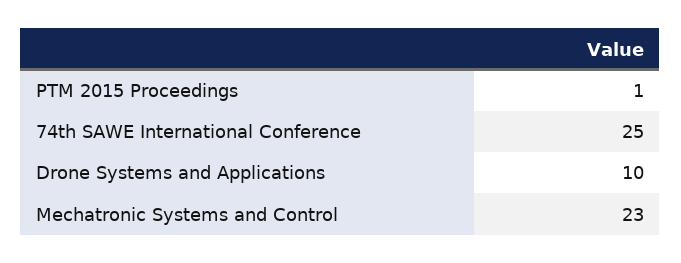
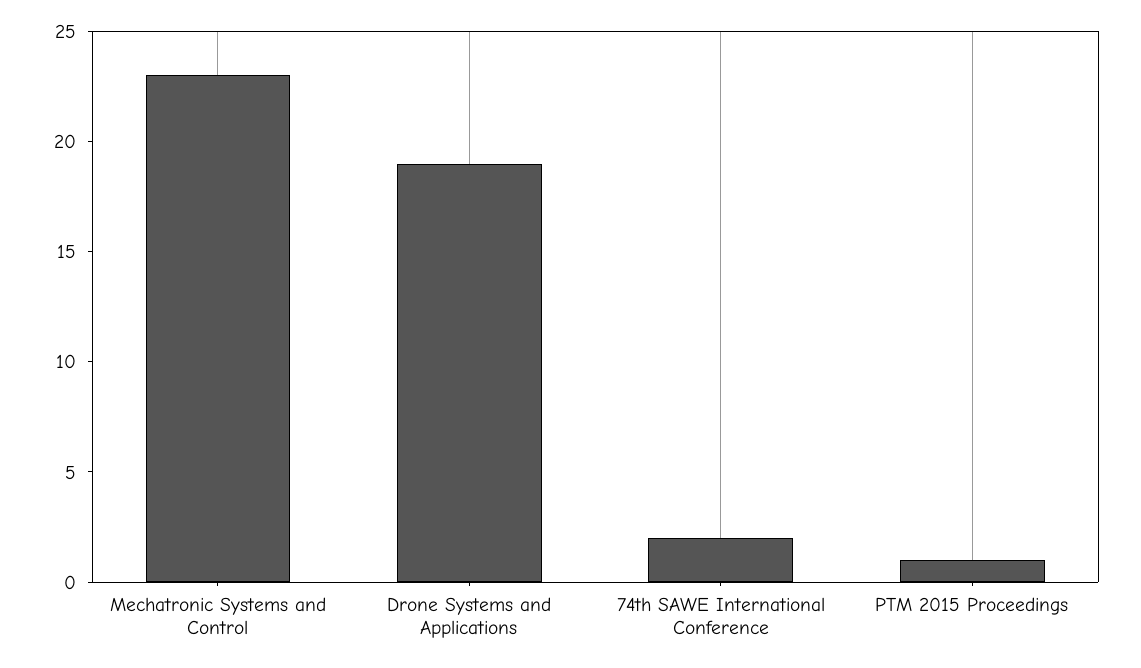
74th SAWE International Conference: 25 -> 2
Drone Systems and Applications: 10 -> 19

